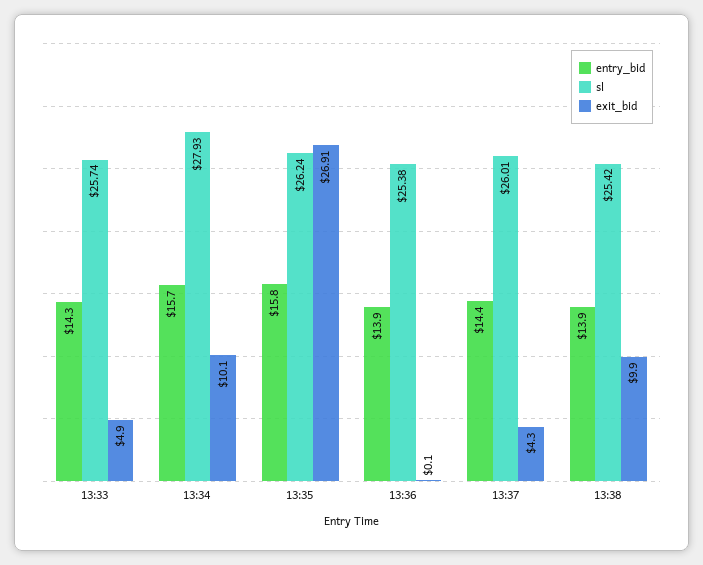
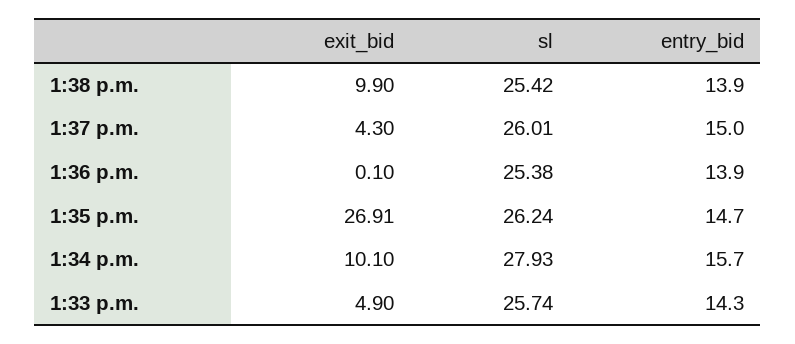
entry_bid, 13:35: 15.8 -> 14.7
entry_bid, 13:37: 14.4 -> 15

